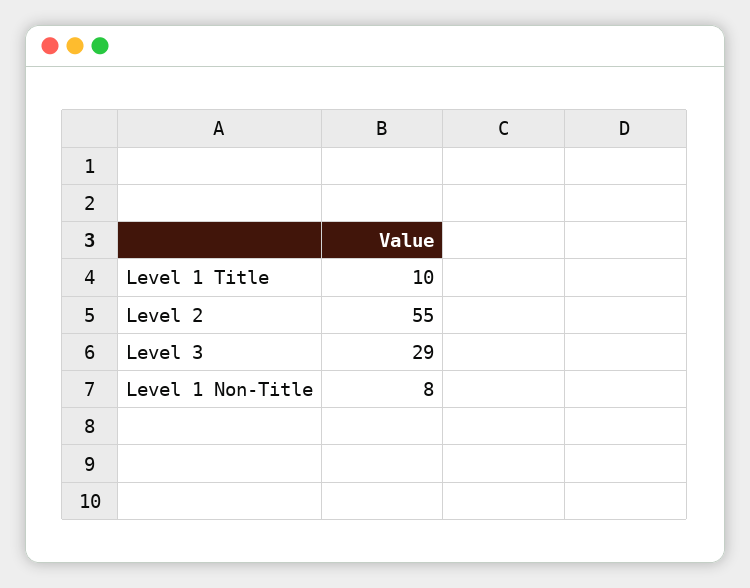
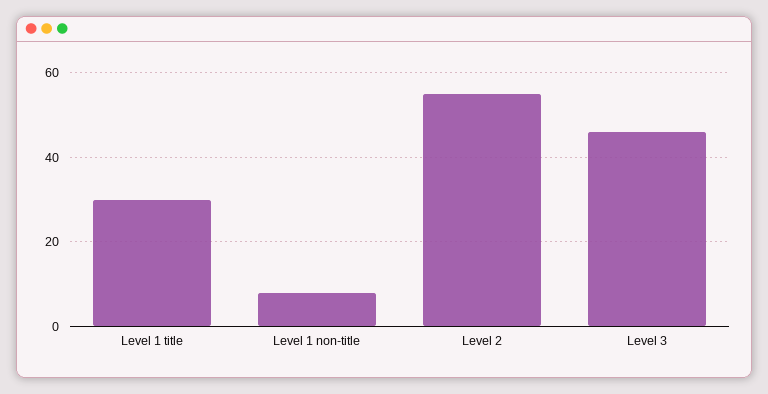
Level 1 Title: 10 -> 30
Level 3: 29 -> 45

